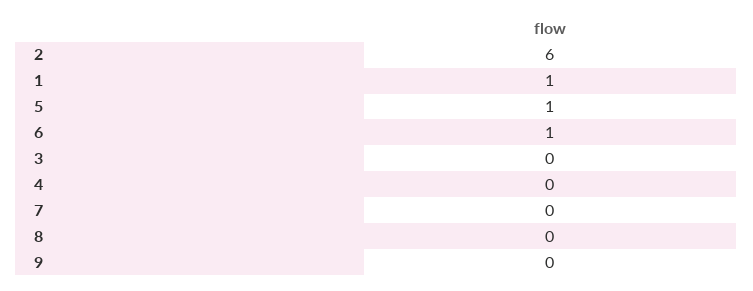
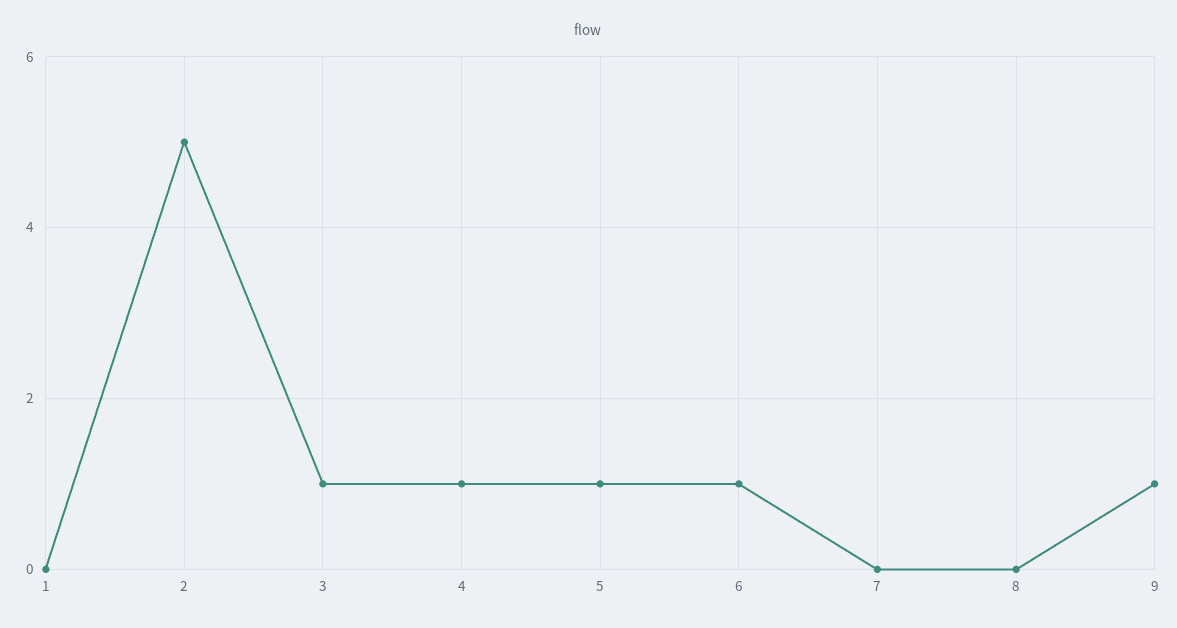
2: 6 -> 5
1: 1 -> 0
3: 0 -> 1
4: 0 -> 1
9: 0 -> 1

